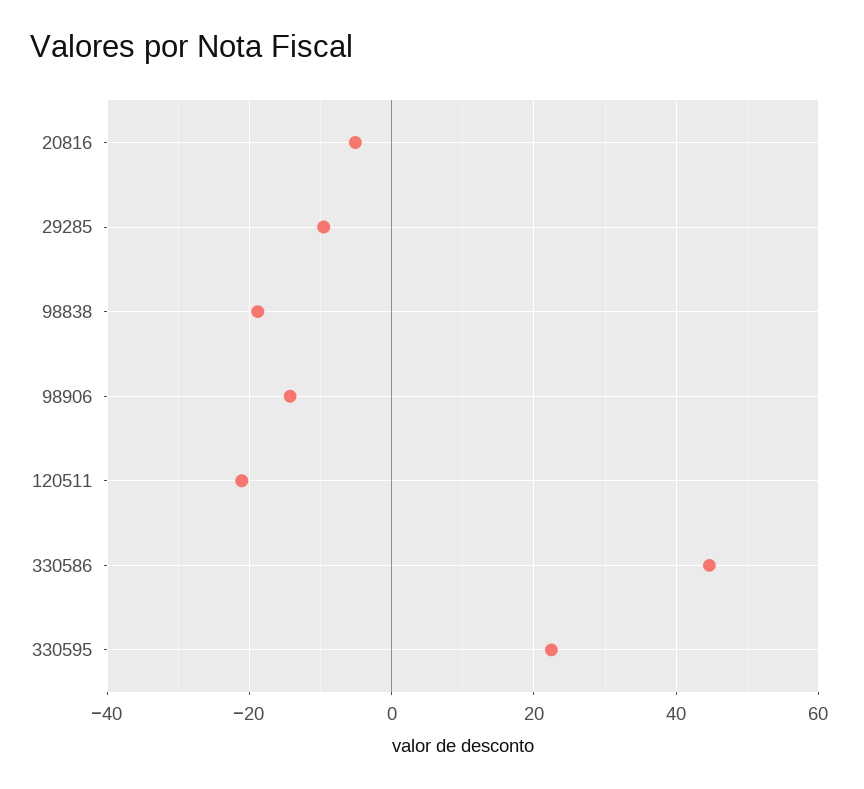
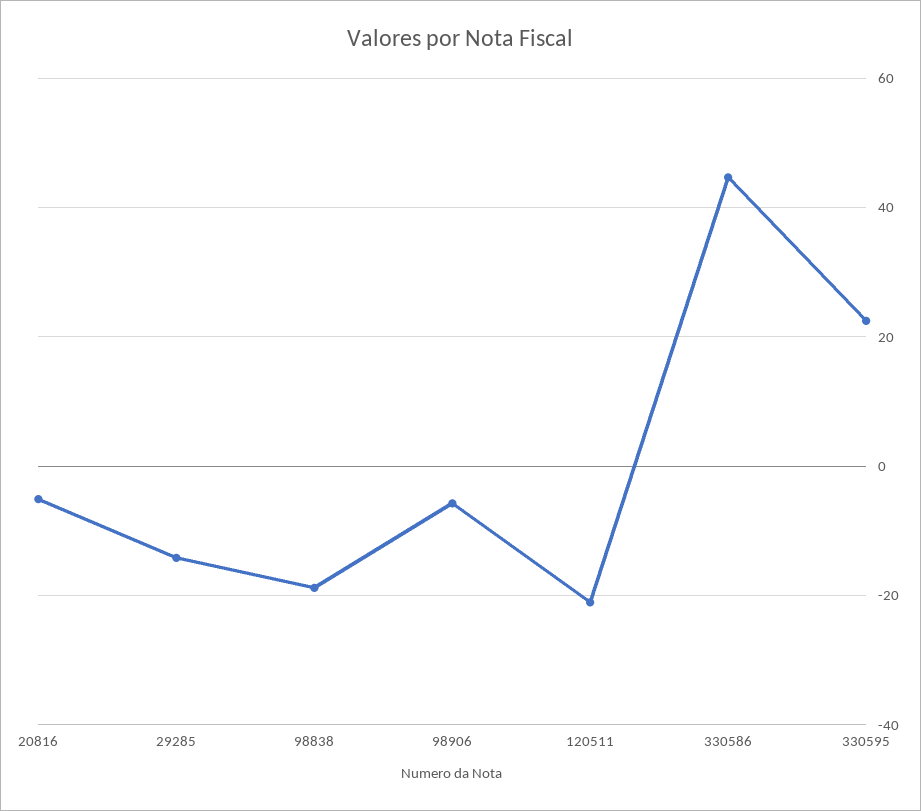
29285: -10 -> -14
98906: -14 -> -6

